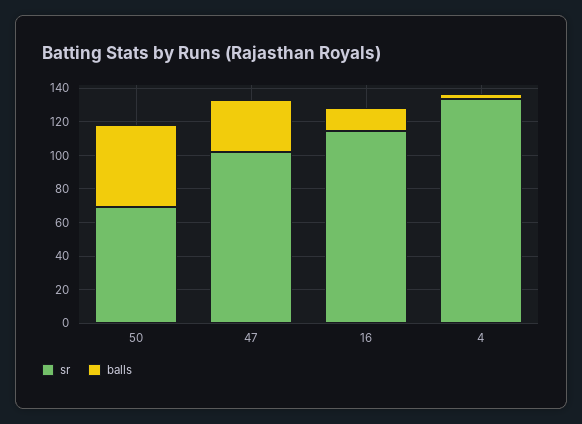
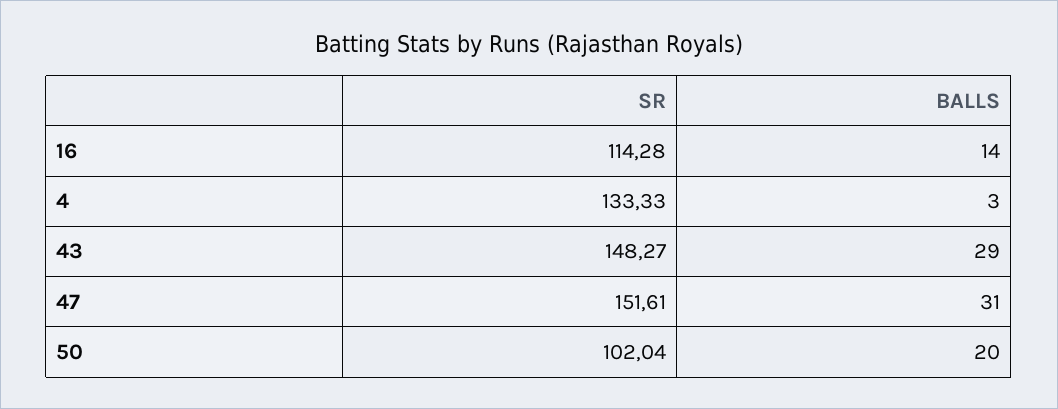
sr, 50: 70 -> 102.04
balls, 50: 50 -> 20
sr, 47: 100 -> 151.61
sr, 43: none -> 148.27
balls, 43: none -> 29

